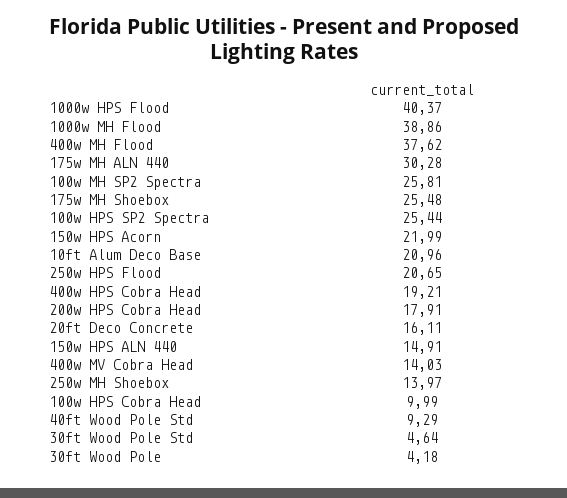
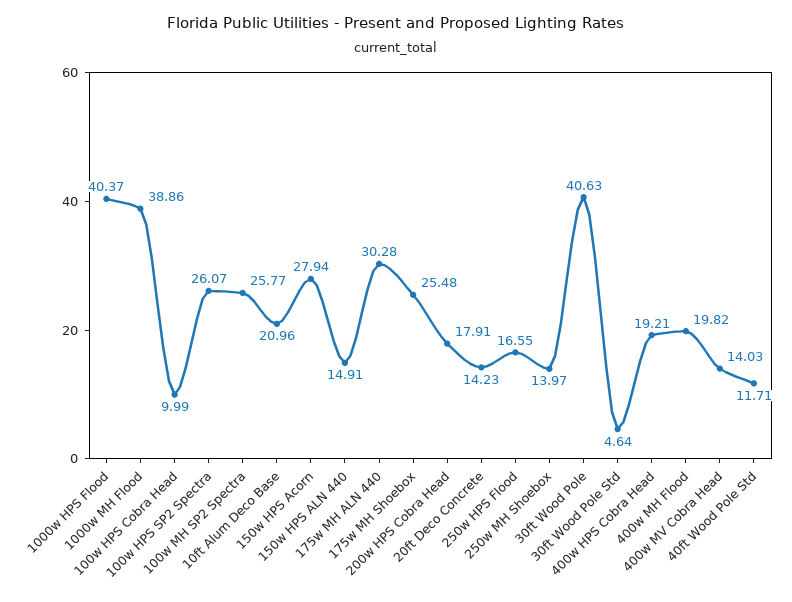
400w MH Flood: 37.62 -> 19.82
100w MH SP2 Spectra: 25.81 -> 25.77
100w HPS SP2 Spectra: 25.44 -> 26.07
150w HPS Acorn: 21.99 -> 27.94
250w HPS Flood: 20.65 -> 16.55
20ft Deco Concrete: 16.11 -> 14.23
40ft Wood Pole Std: 9.29 -> 11.71
30ft Wood Pole: 4.18 -> 40.63

